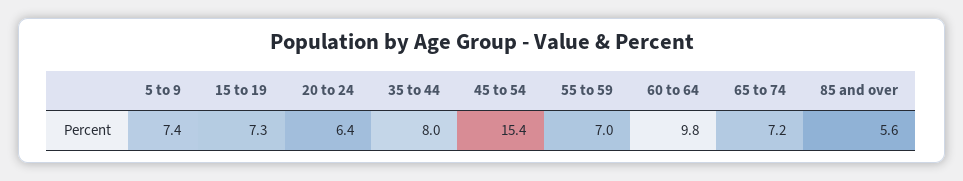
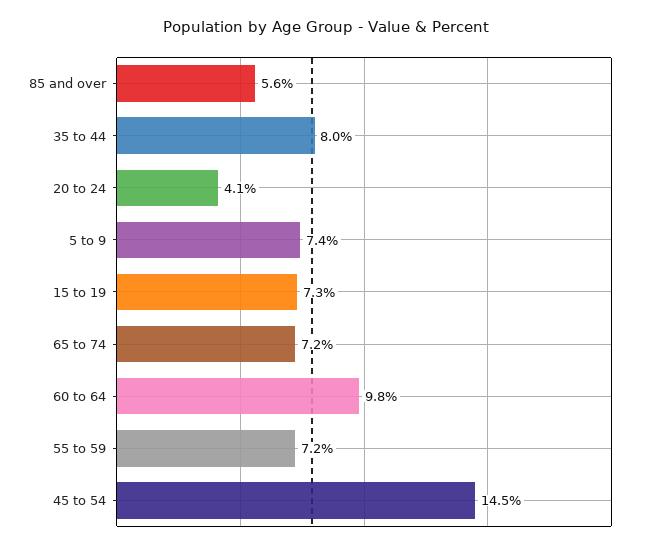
20 to 24: 6.4 -> 4.1
45 to 54: 15.4 -> 14.5
55 to 59: 7 -> 7.2

